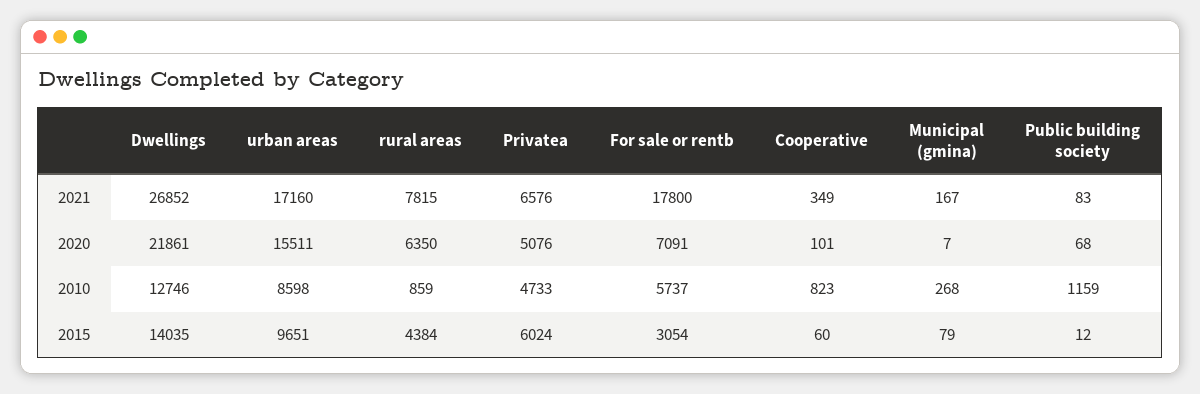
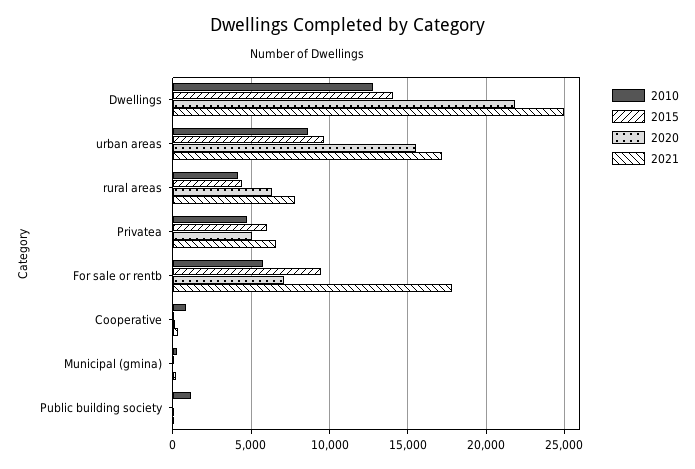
2021, Dwellings: 26852 -> 25000
2010, rural areas: 859 -> 4000
2015, For sale or rentb: 3054 -> 9500

